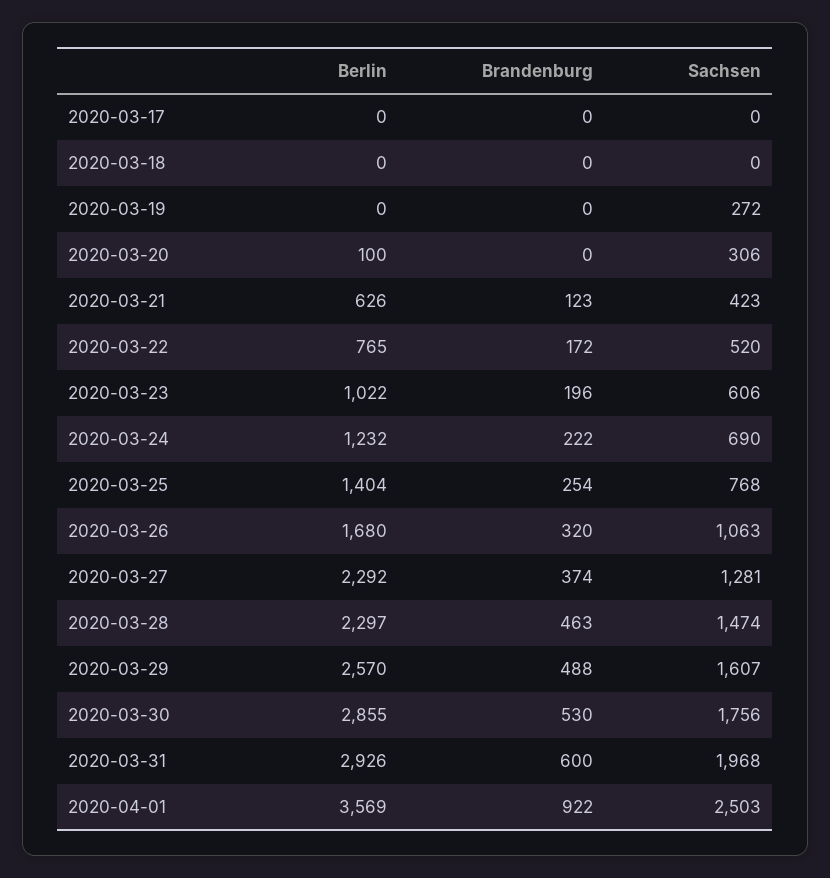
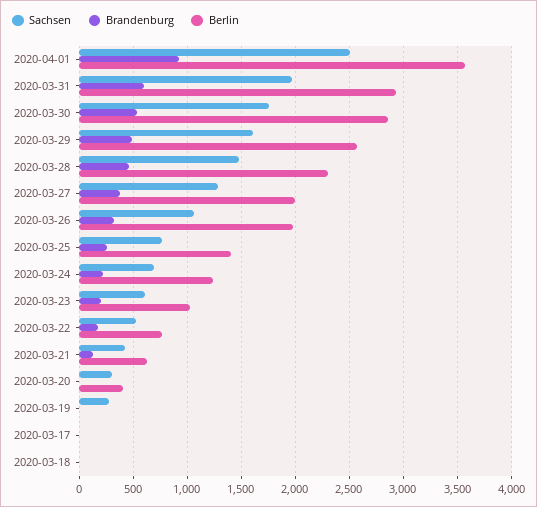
Berlin, 2020-03-20: 100 -> 400
Berlin, 2020-03-26: 1680 -> 2000
Berlin, 2020-03-27: 2292 -> 2000

